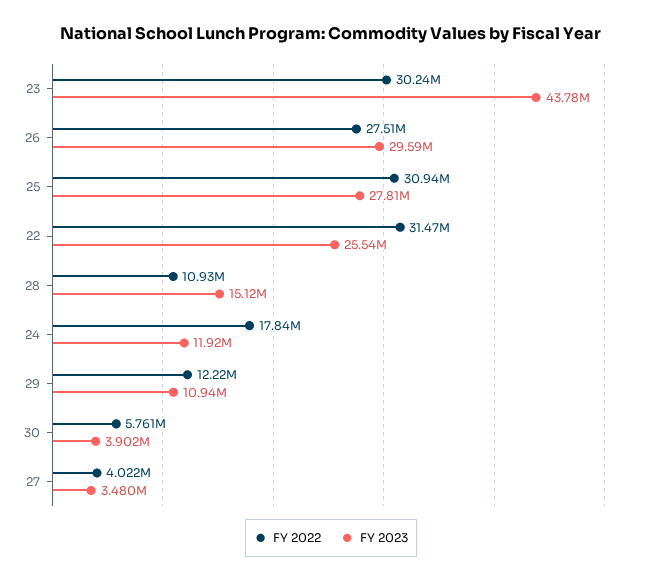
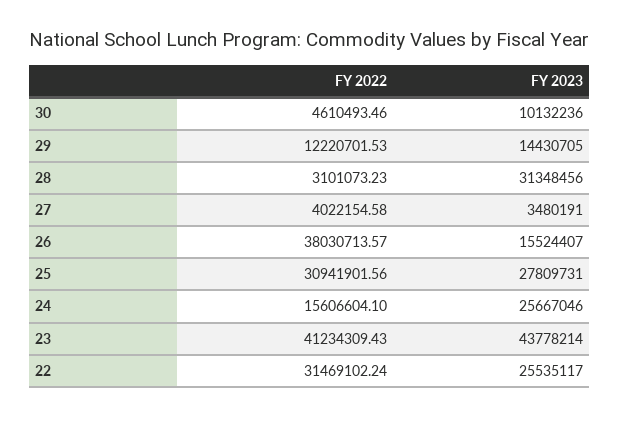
FY 2022, 23: 30240000 -> 41234309.43
FY 2022, 26: 27510000 -> 38030713.57
FY 2023, 26: 29590000 -> 15524407
FY 2022, 28: 10930000 -> 3101073.23
FY 2023, 28: 15120000 -> 31348456
FY 2022, 24: 17840000 -> 15606604.1
FY 2023, 24: 11920000 -> 25667046
FY 2023, 29: 10940000 -> 14430705
FY 2022, 30: 5761000 -> 4610493.46
FY 2023, 30: 3902000 -> 10132236

